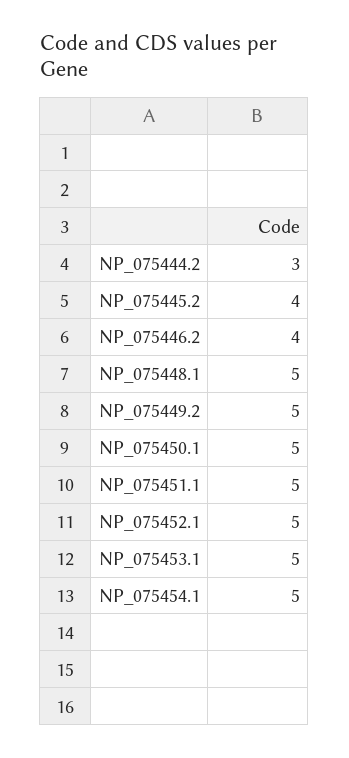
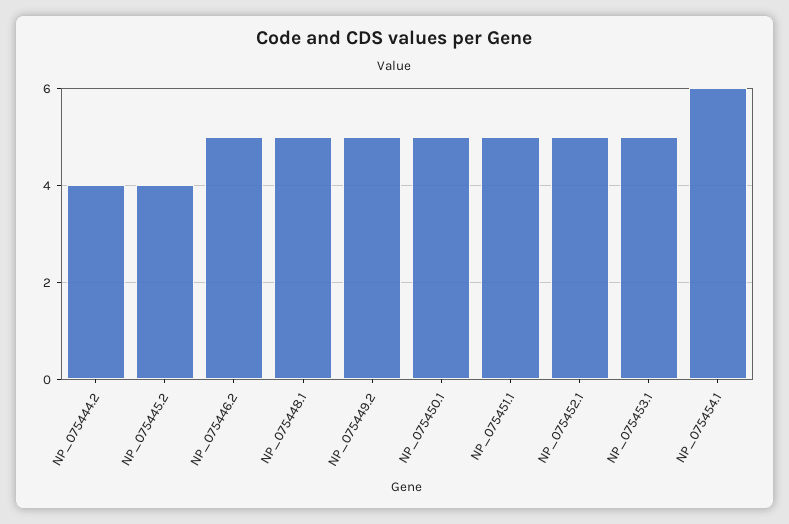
NP_075444.2: 3 -> 4
NP_075446.2: 4 -> 5
NP_075454.1: 5 -> 6

